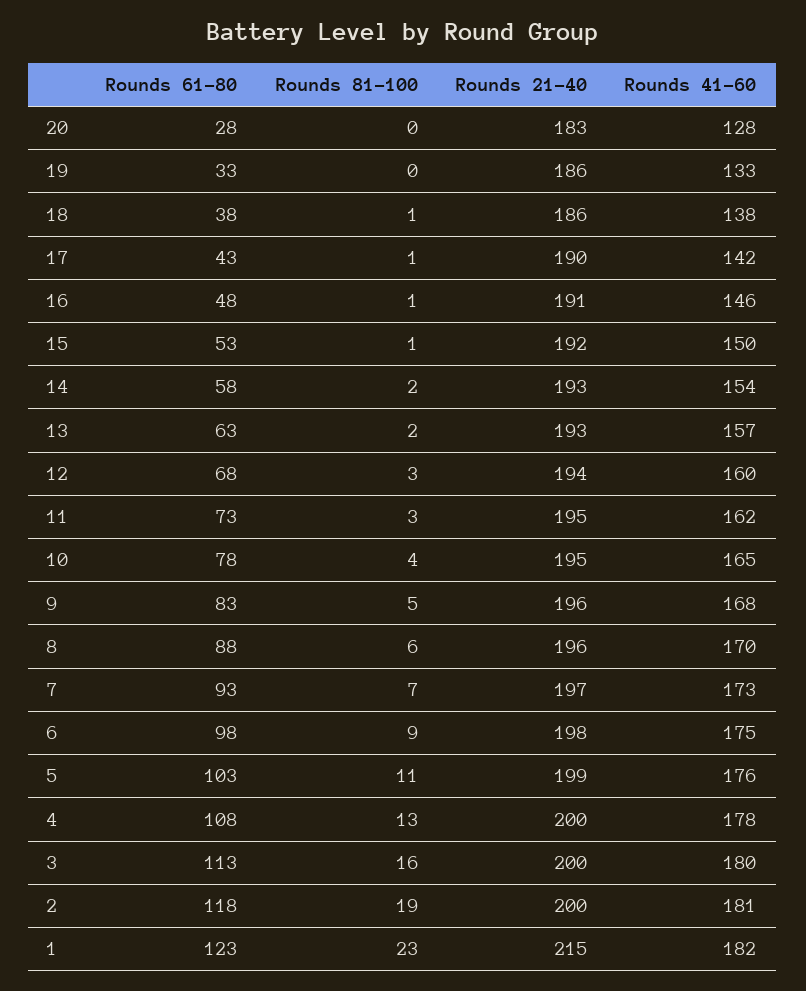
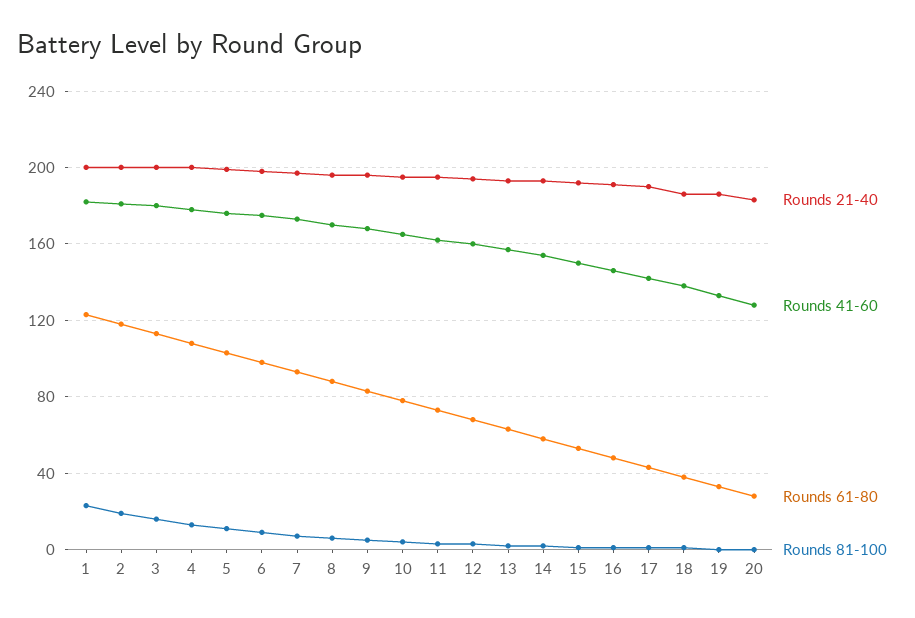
Rounds 21-40, 1: 215 -> 200

